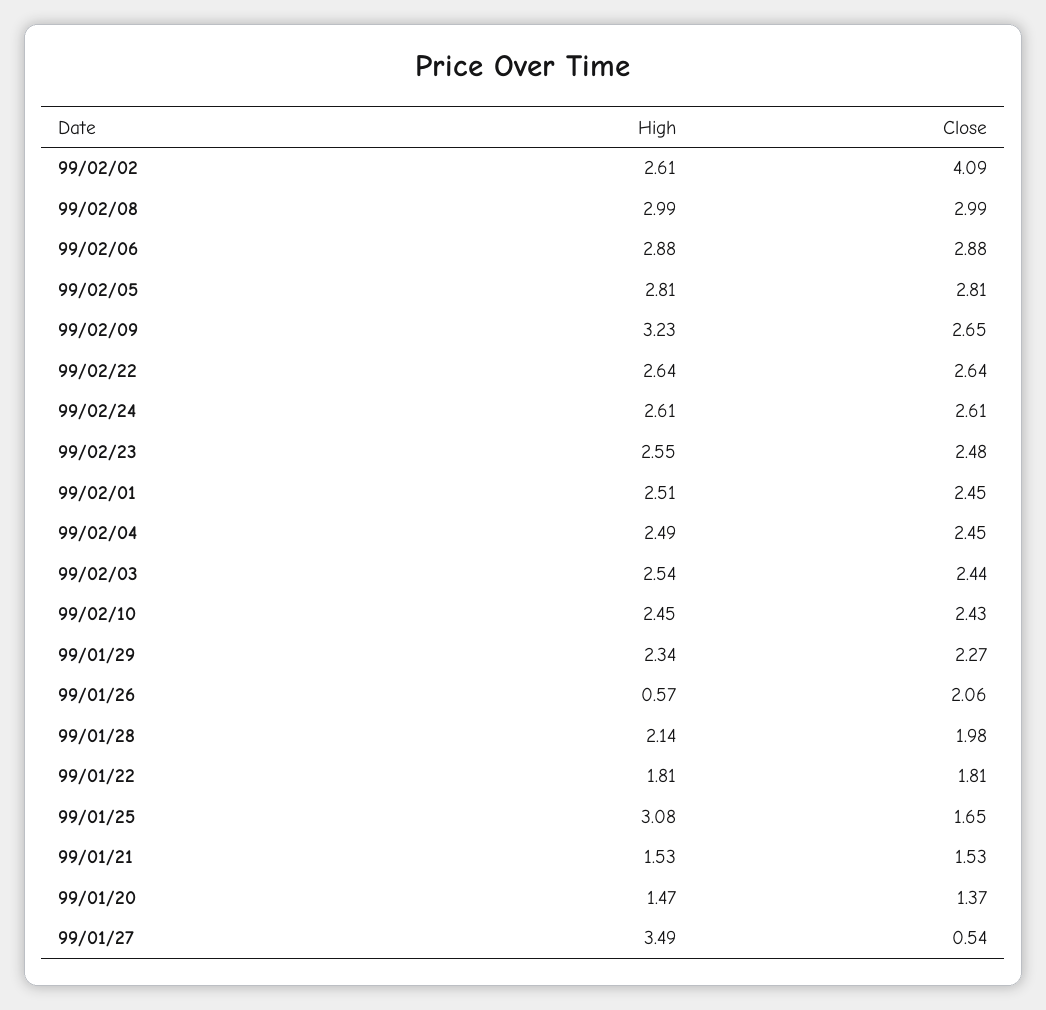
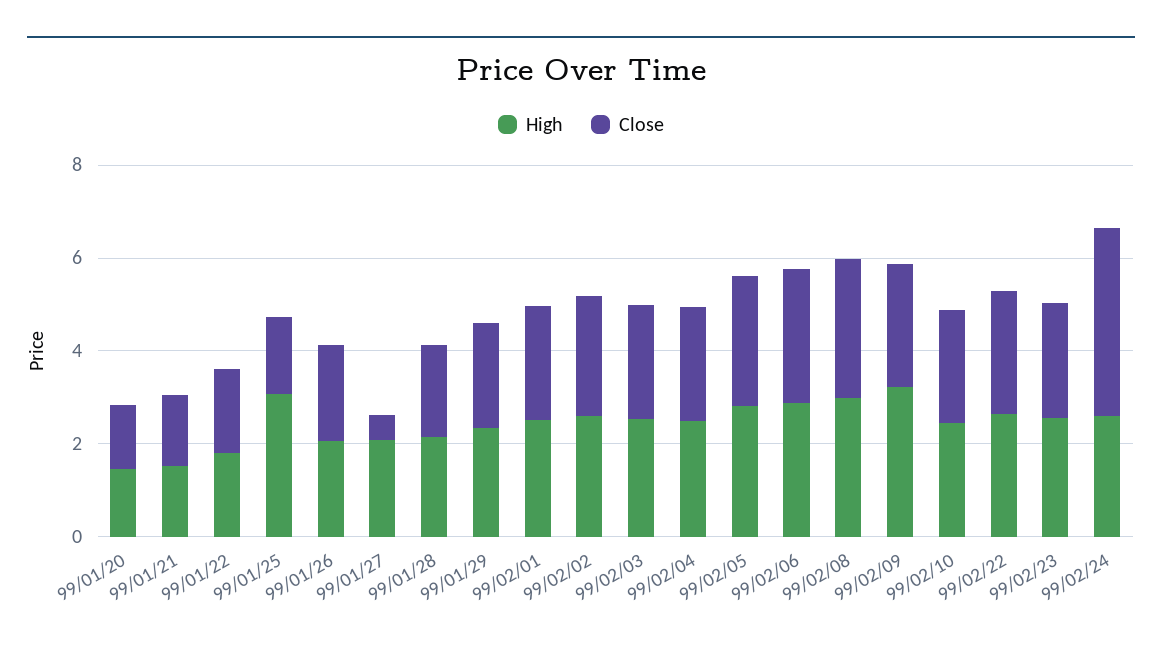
Close, 99/02/02: 4.09 -> 2.5
Close, 99/02/24: 2.61 -> 4
High, 99/01/26: 0.57 -> 2
High, 99/01/27: 3.49 -> 2

